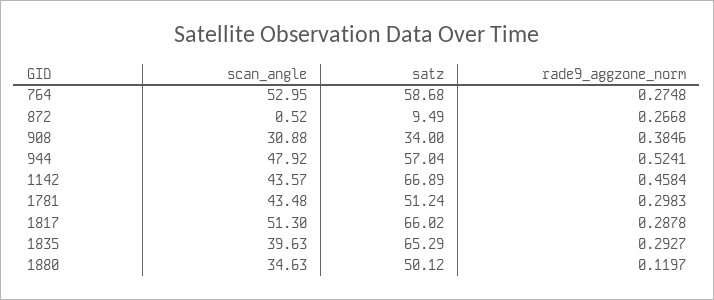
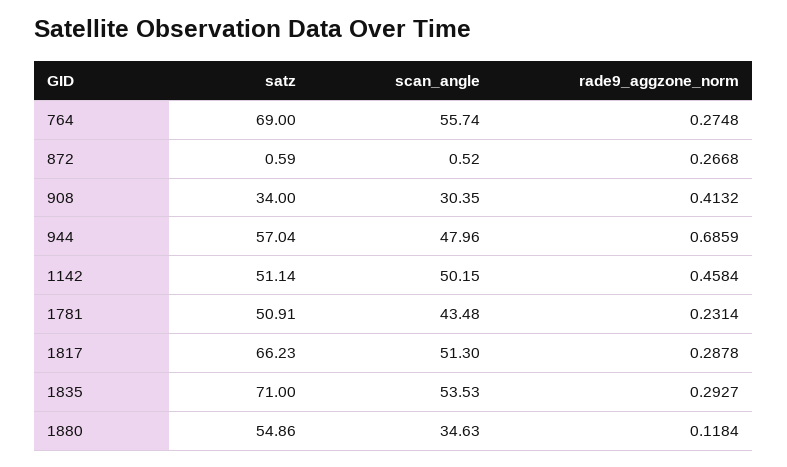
scan_angle, 764: 52.95 -> 55.74
satz, 764: 58.68 -> 69
satz, 872: 9.49 -> 0.59
scan_angle, 908: 30.88 -> 30.35
rade9_aggzone_norm, 908: 0.3846 -> 0.4132
scan_angle, 944: 47.92 -> 47.96
rade9_aggzone_norm, 944: 0.5241 -> 0.6859
scan_angle, 1142: 43.57 -> 50.15
satz, 1142: 66.89 -> 51.14
satz, 1781: 51.24 -> 50.91
rade9_aggzone_norm, 1781: 0.2983 -> 0.2314
satz, 1817: 66.02 -> 66.23
scan_angle, 1835: 39.63 -> 53.53
satz, 1835: 65.29 -> 71
satz, 1880: 50.12 -> 54.86
rade9_aggzone_norm, 1880: 0.1197 -> 0.1184

